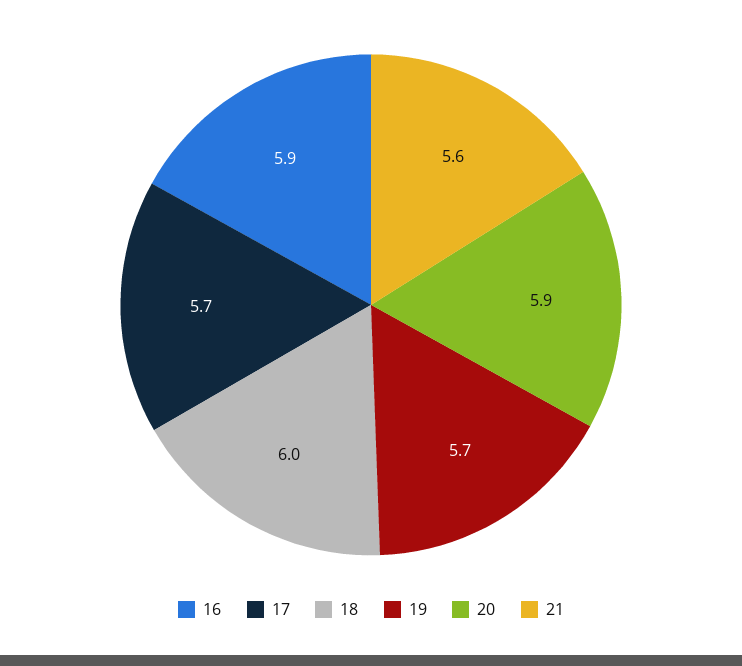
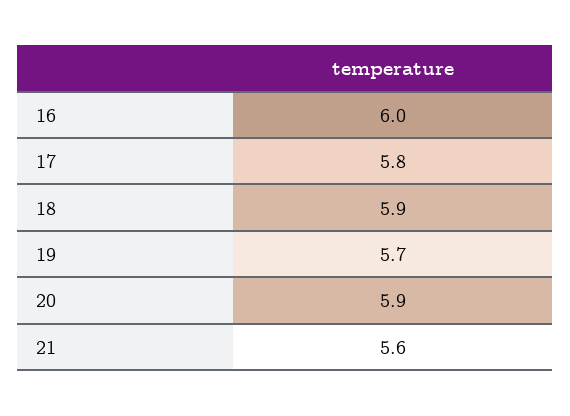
16: 5.9 -> 6
17: 5.7 -> 5.8
18: 6 -> 5.9

